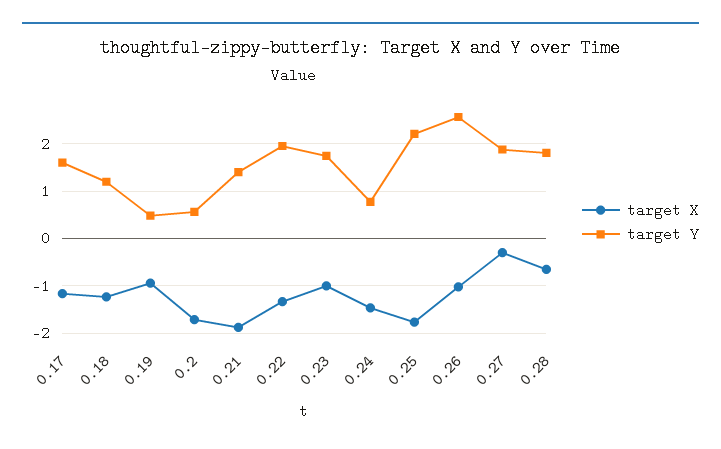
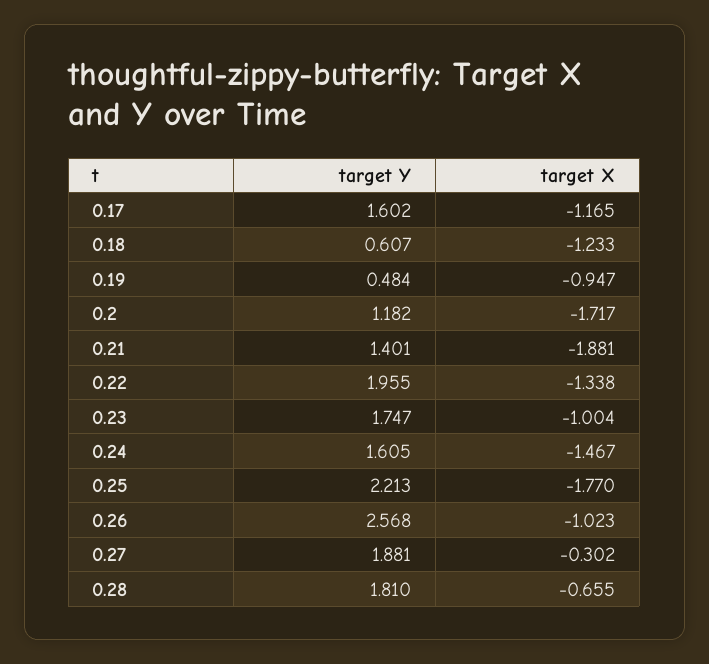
target Y, 0.18: 1.2 -> 0.607
target Y, 0.2: 0.6 -> 1.182
target Y, 0.24: 0.8 -> 1.605

